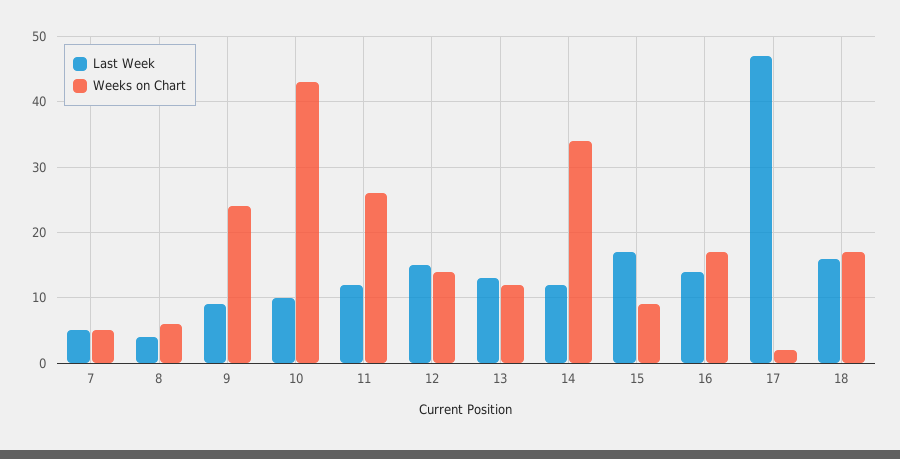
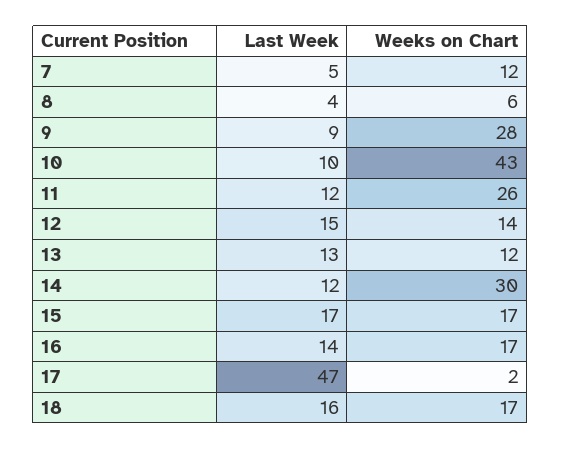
Weeks on Chart, 7: 5 -> 12
Weeks on Chart, 9: 24 -> 28
Weeks on Chart, 14: 34 -> 30
Weeks on Chart, 15: 9 -> 17

